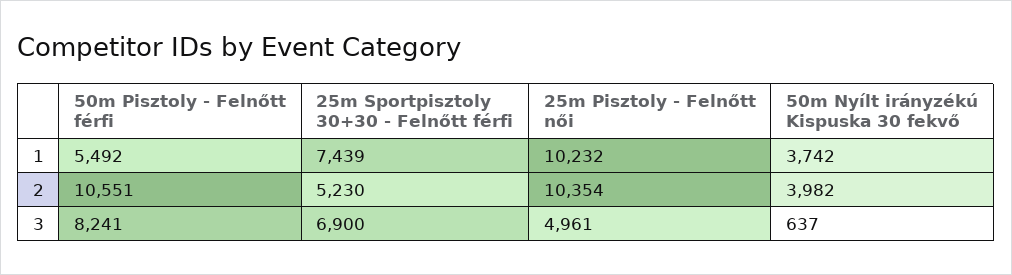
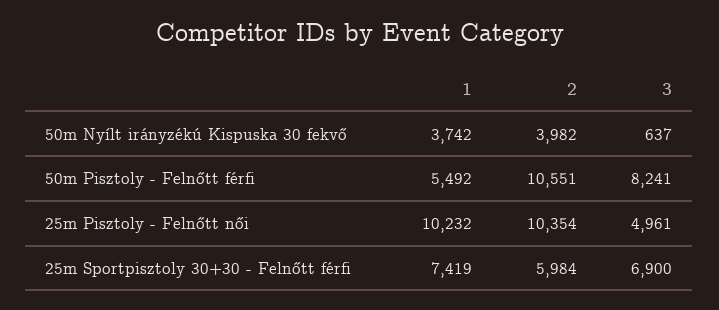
25m Sportpisztoly 30+30 - Felnőtt férfi, 1: 7439 -> 7419
25m Sportpisztoly 30+30 - Felnőtt férfi, 2: 5230 -> 5984

